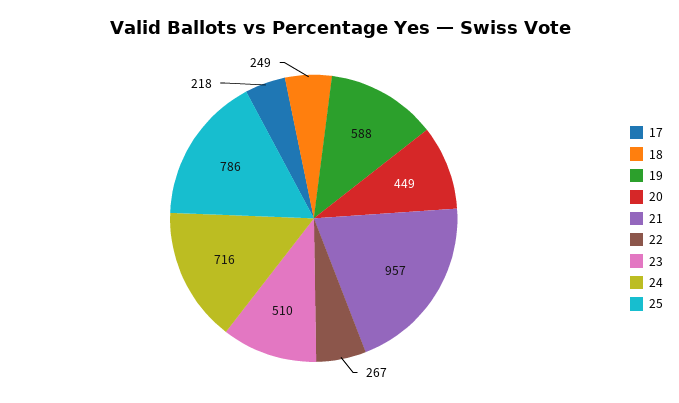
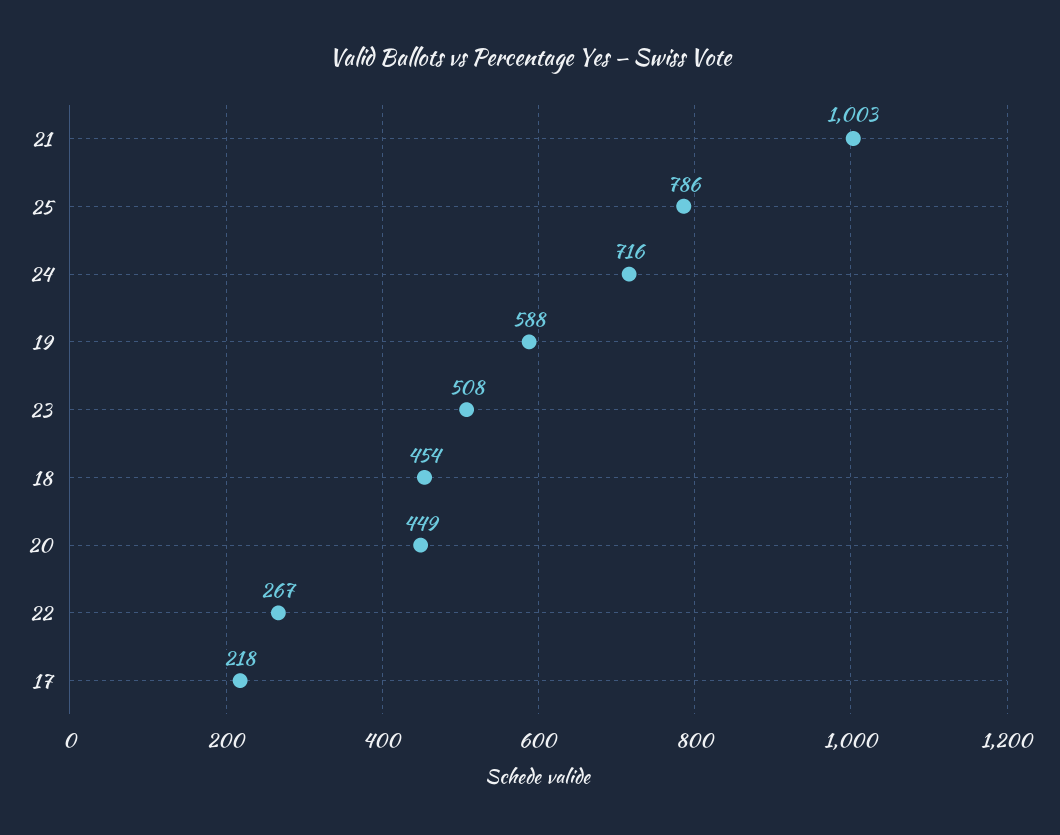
18: 249 -> 454
21: 957 -> 1003
23: 510 -> 508

